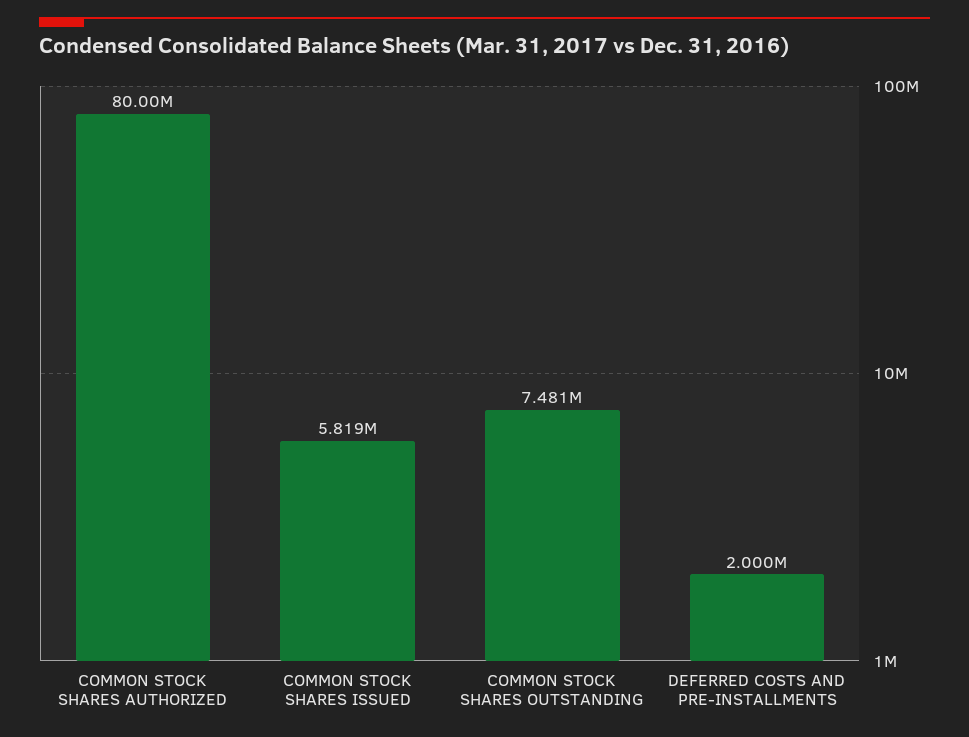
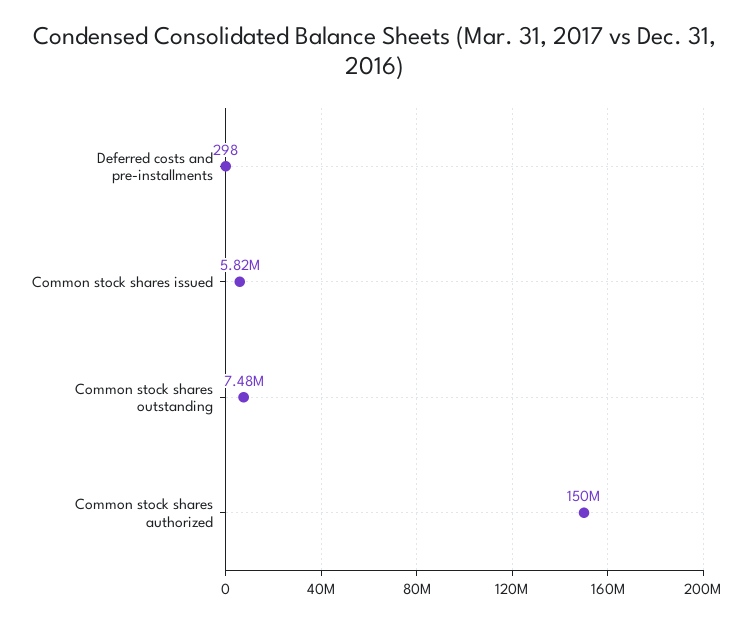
COMMON STOCK SHARES AUTHORIZED: 80000000 -> 150000000
DEFERRED COSTS AND PRE-INSTALLMENTS: 2000000 -> 298

